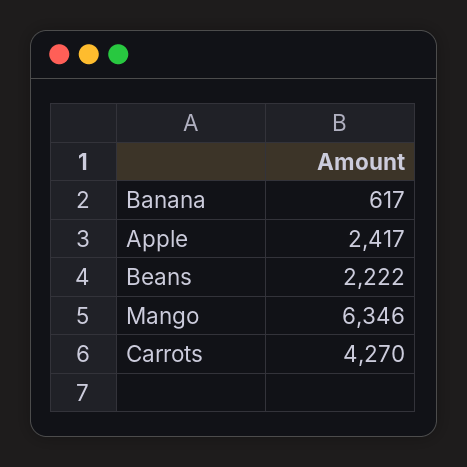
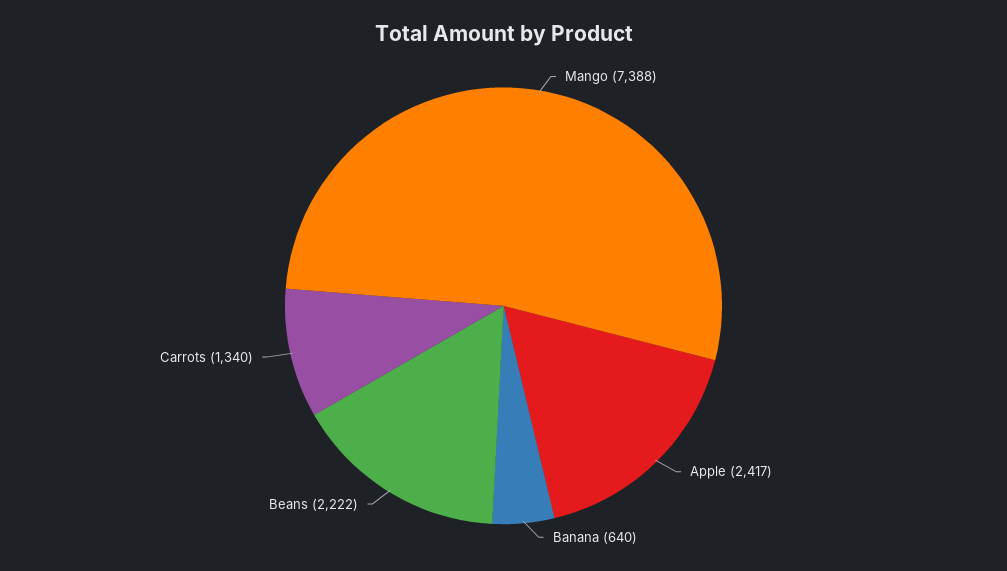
Banana: 617 -> 640
Mango: 6346 -> 7388
Carrots: 4270 -> 1340

